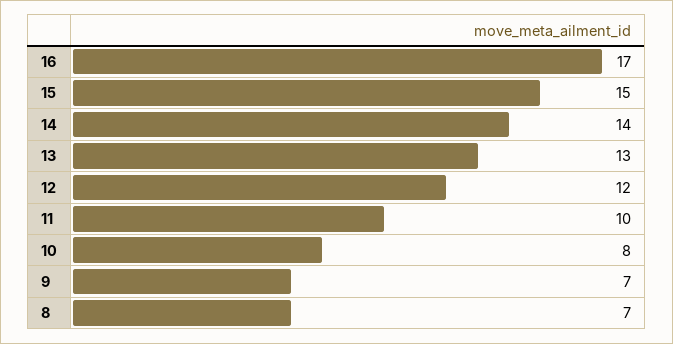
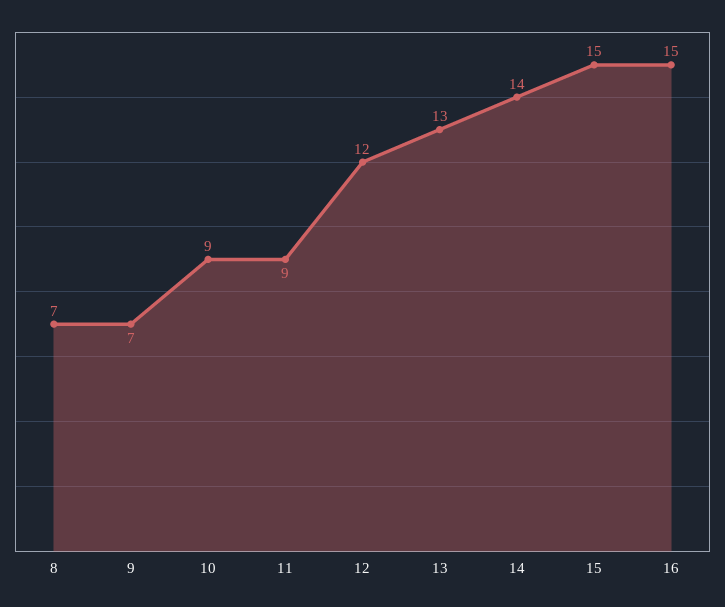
16: 17 -> 15
11: 10 -> 9
10: 8 -> 9

